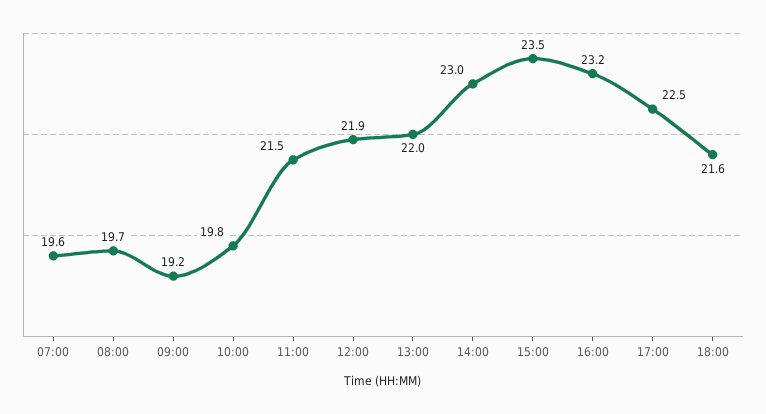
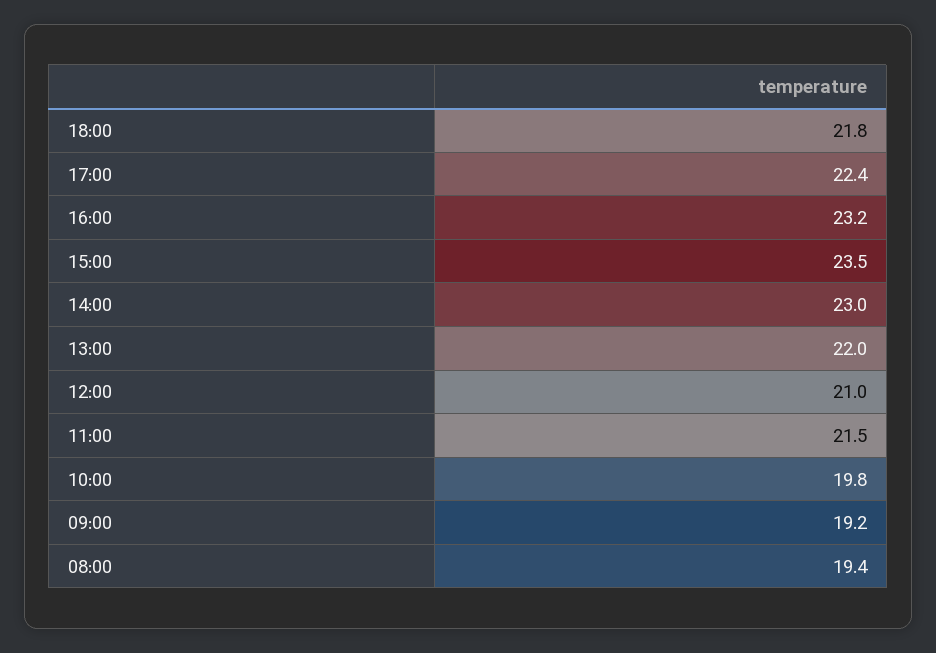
07:00: 19.6 -> none
08:00: 19.7 -> 19.4
12:00: 21.9 -> 21
17:00: 22.5 -> 22.4
18:00: 21.6 -> 21.8

